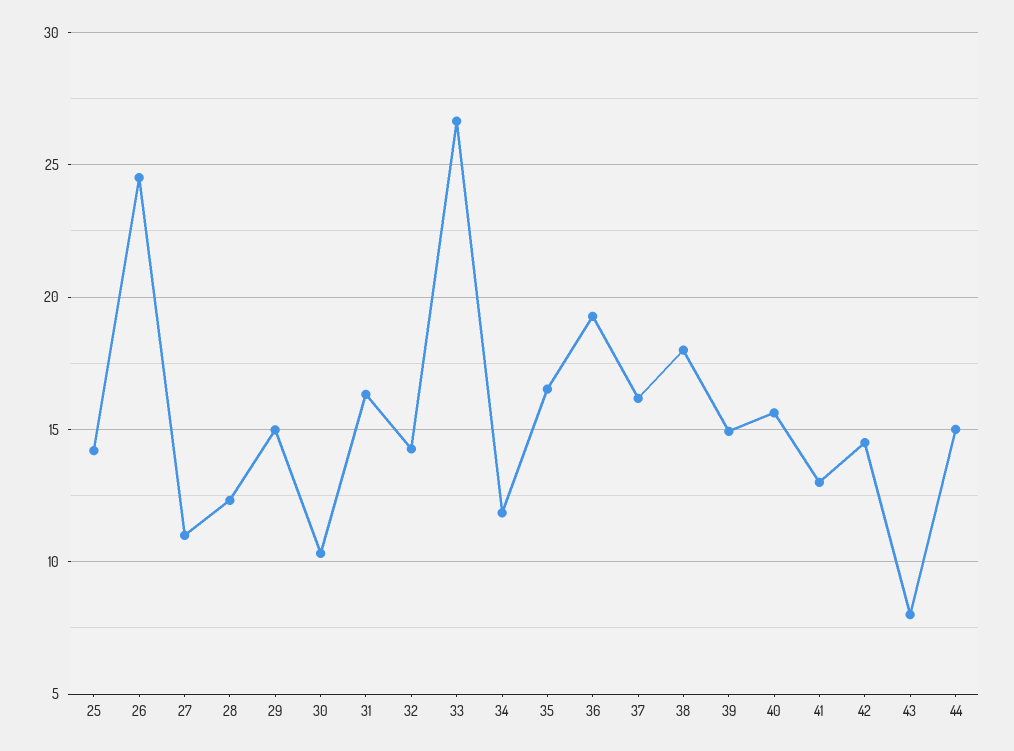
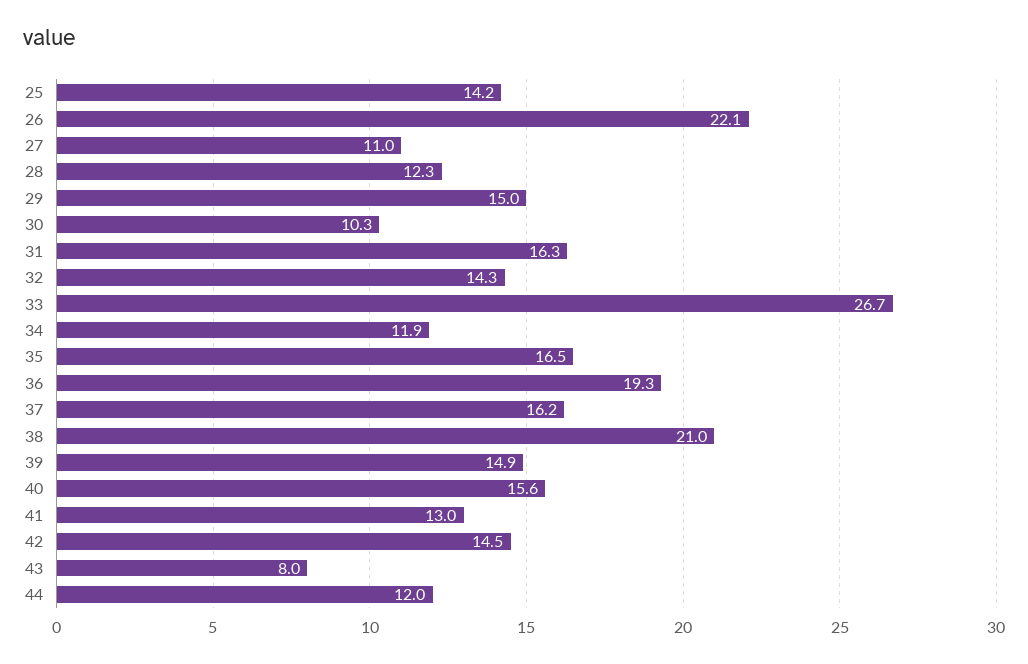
26: 24.5 -> 22.1
38: 18 -> 21
44: 15 -> 12

